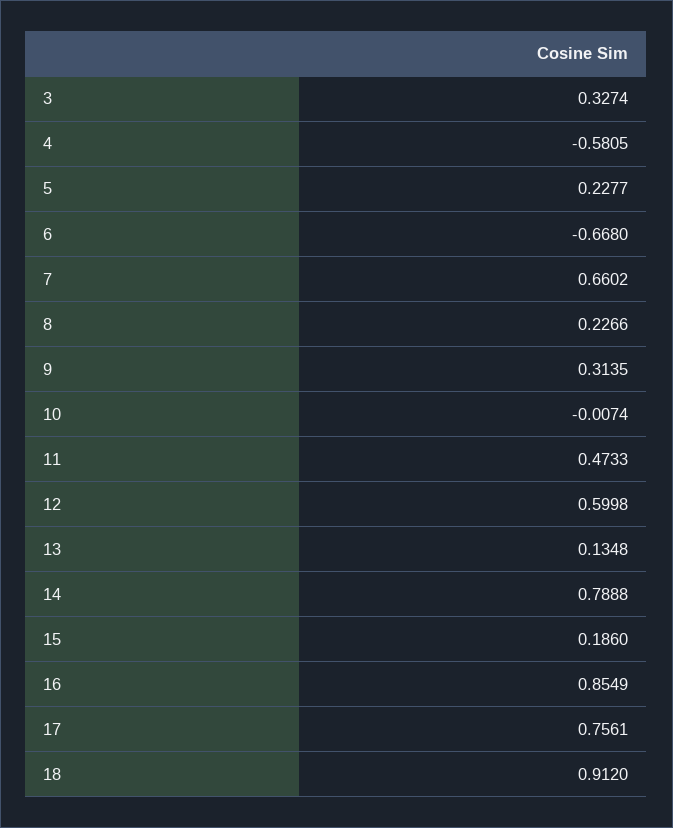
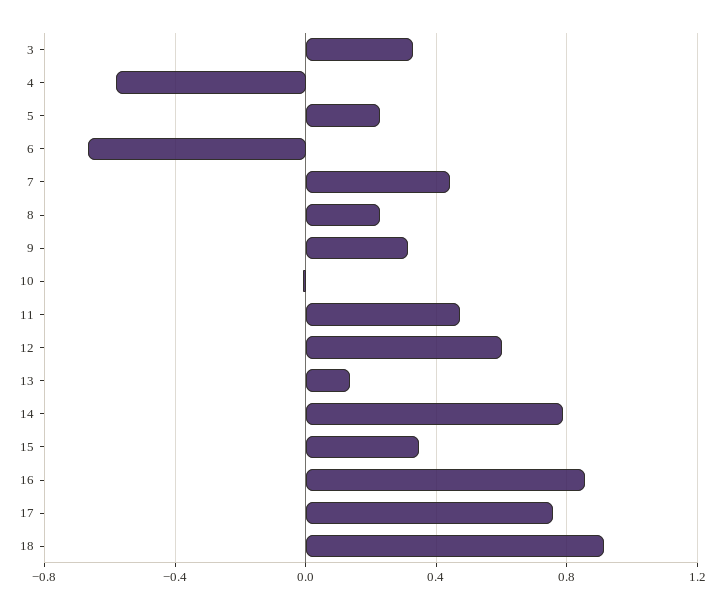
7: 0.6602 -> 0.45
15: 0.186 -> 0.35

